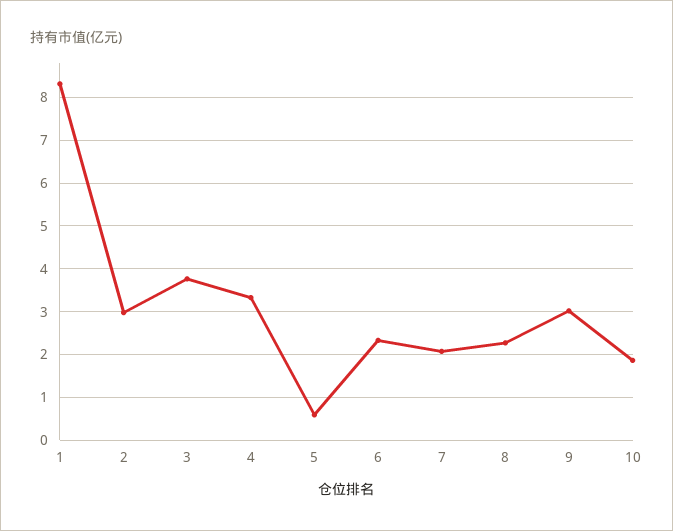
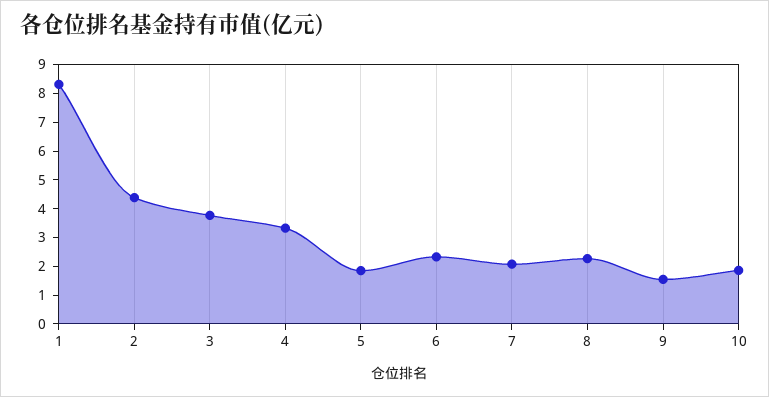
2: 3 -> 4.5
5: 0.6 -> 2
9: 3 -> 1.5

